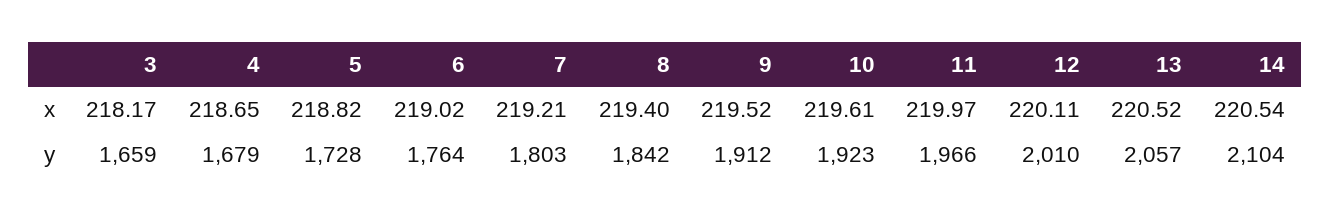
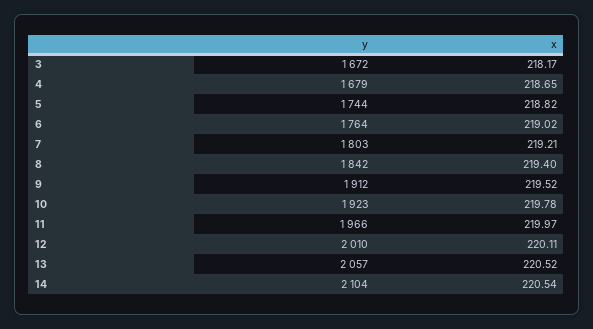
10, x: 219.61 -> 219.78
3, y: 1659 -> 1672
5, y: 1728 -> 1744

